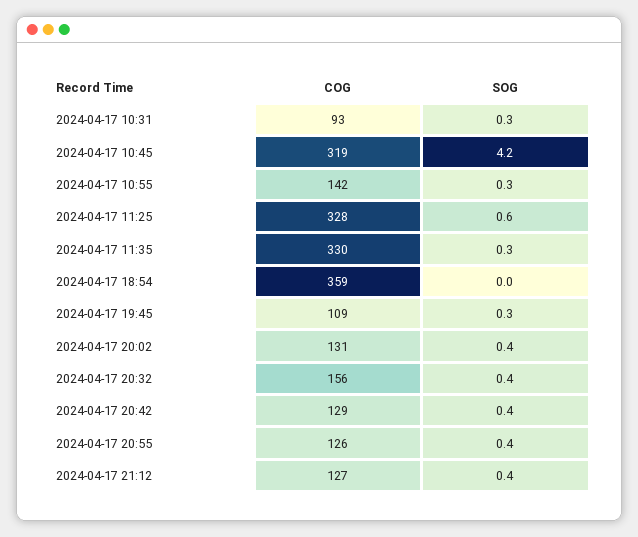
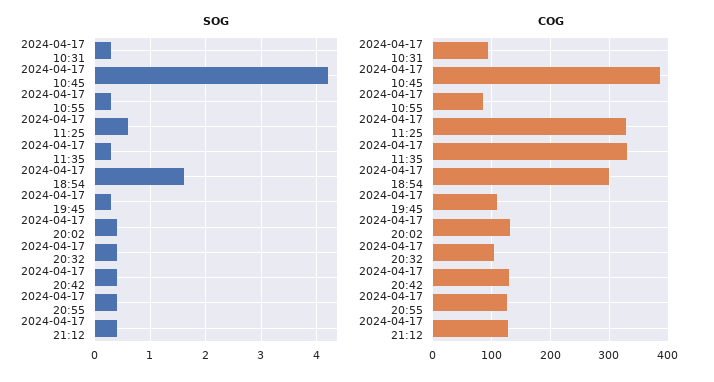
COG, 2024-04-17 10:45: 319 -> 380
COG, 2024-04-17 10:55: 142 -> 80
COG, 2024-04-17 18:54: 359 -> 300
SOG, 2024-04-17 18:54: 0 -> 1.5
COG, 2024-04-17 20:32: 156 -> 100

